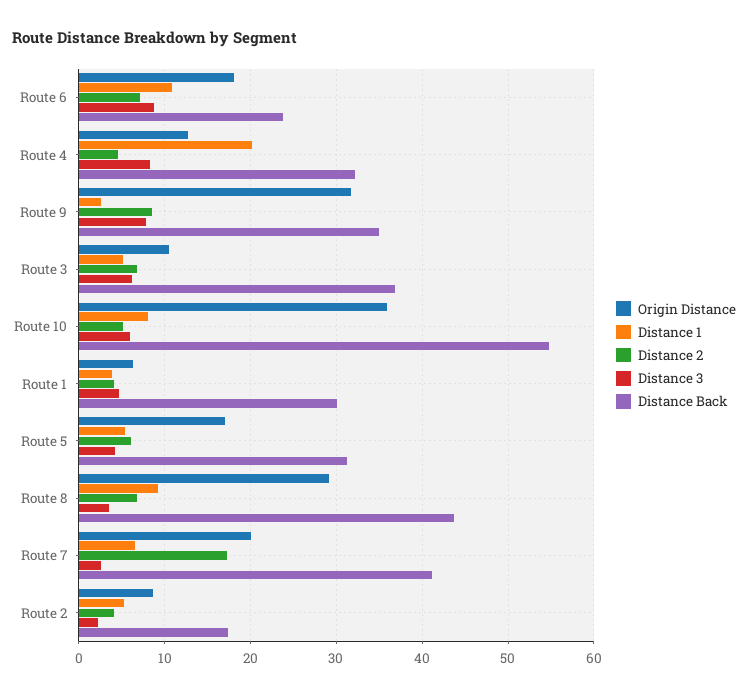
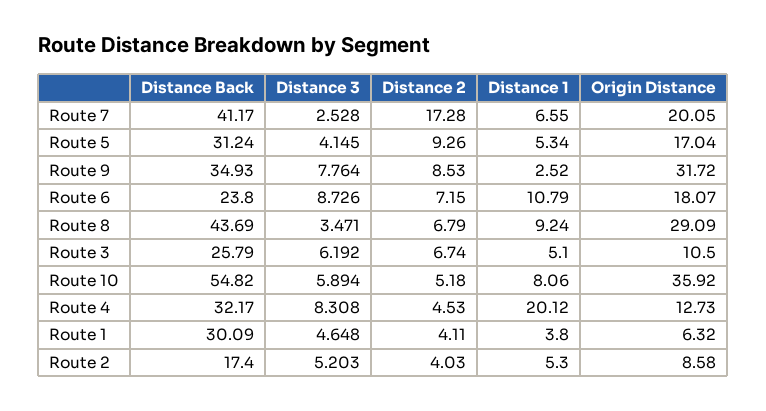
Distance Back, Route 3: 37 -> 25.79
Distance 2, Route 5: 6 -> 9.26
Distance 3, Route 2: 2 -> 5.203

